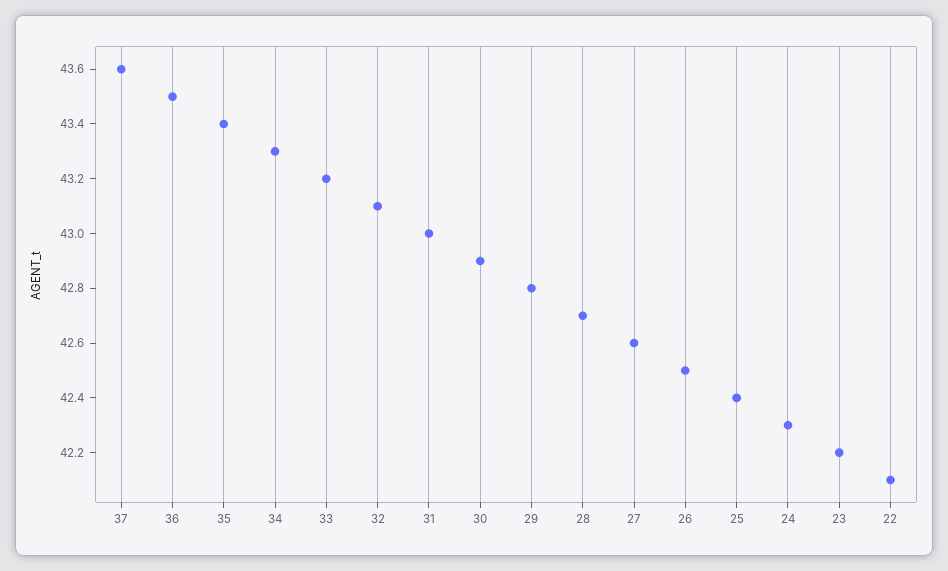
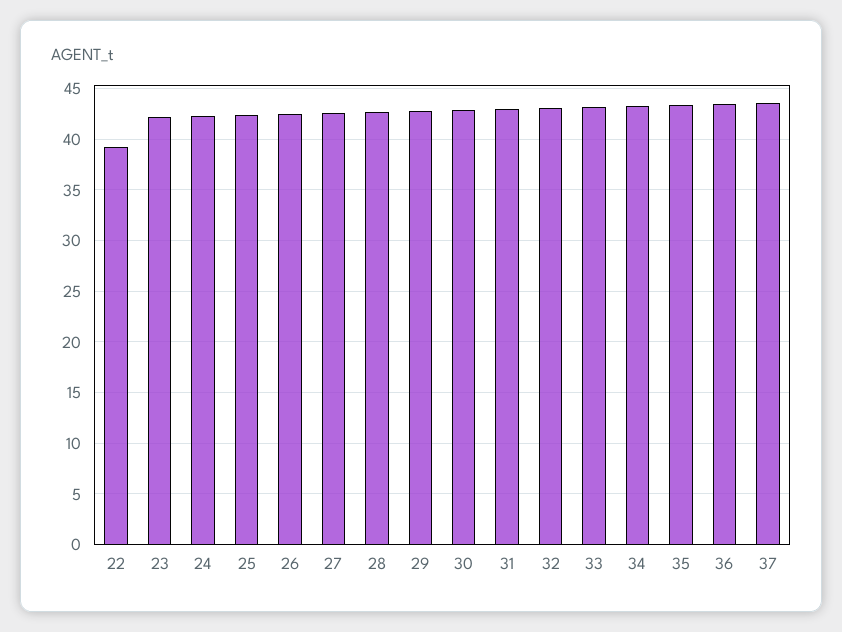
22: 42.1 -> 39

